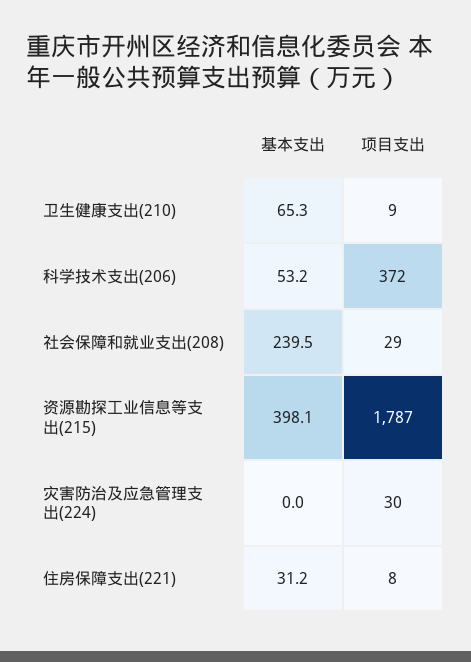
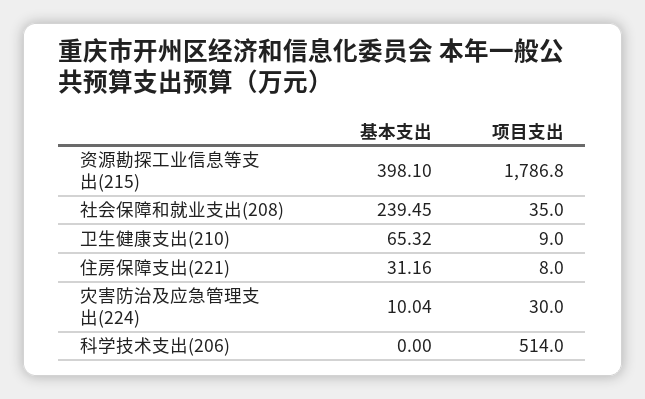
基本支出, 科学技术支出(206): 53.2 -> 0
项目支出, 科学技术支出(206): 372 -> 514
项目支出, 社会保障和就业支出(208): 29 -> 35
基本支出, 灾害防治及应急管理支出(224): 0 -> 10.04

